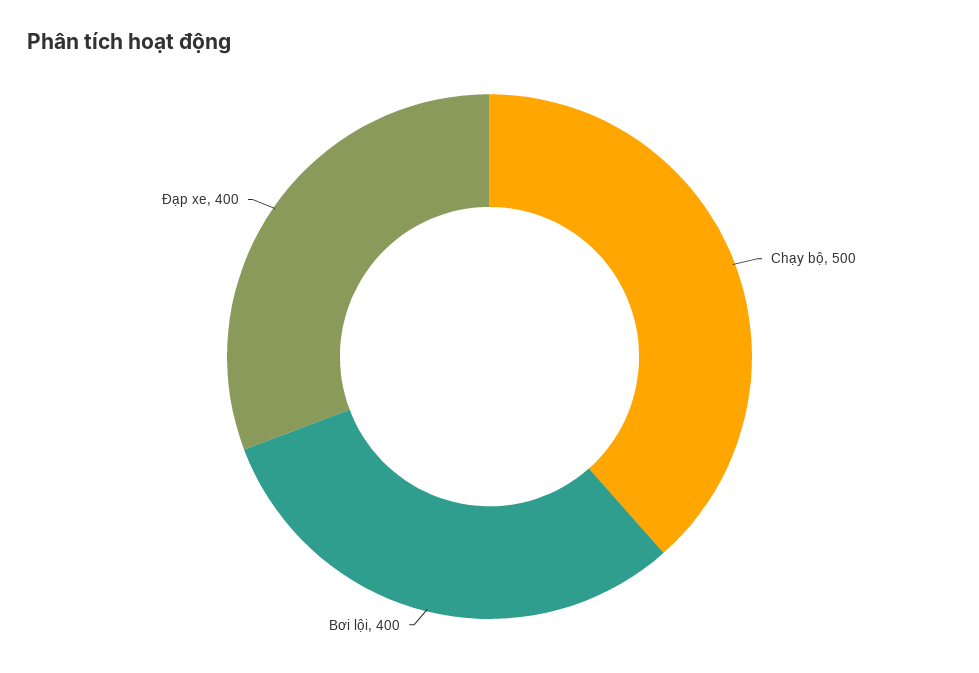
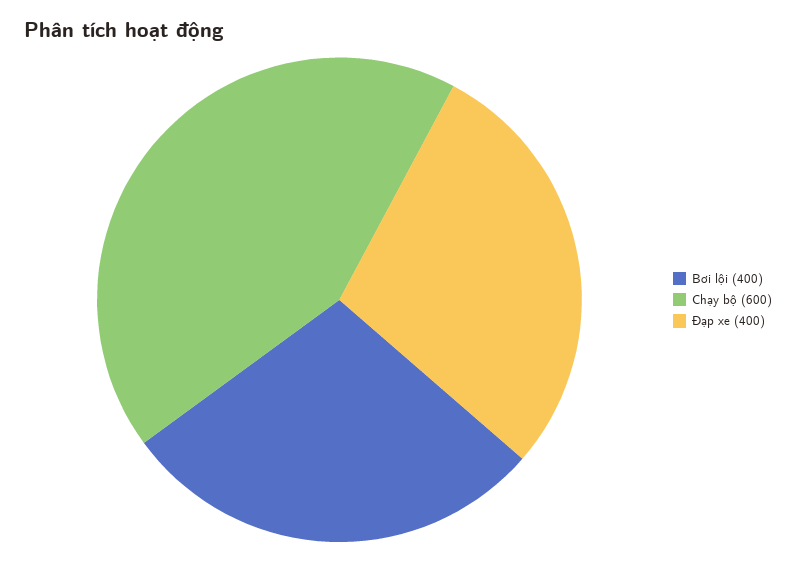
Chạy bộ: 500 -> 600

